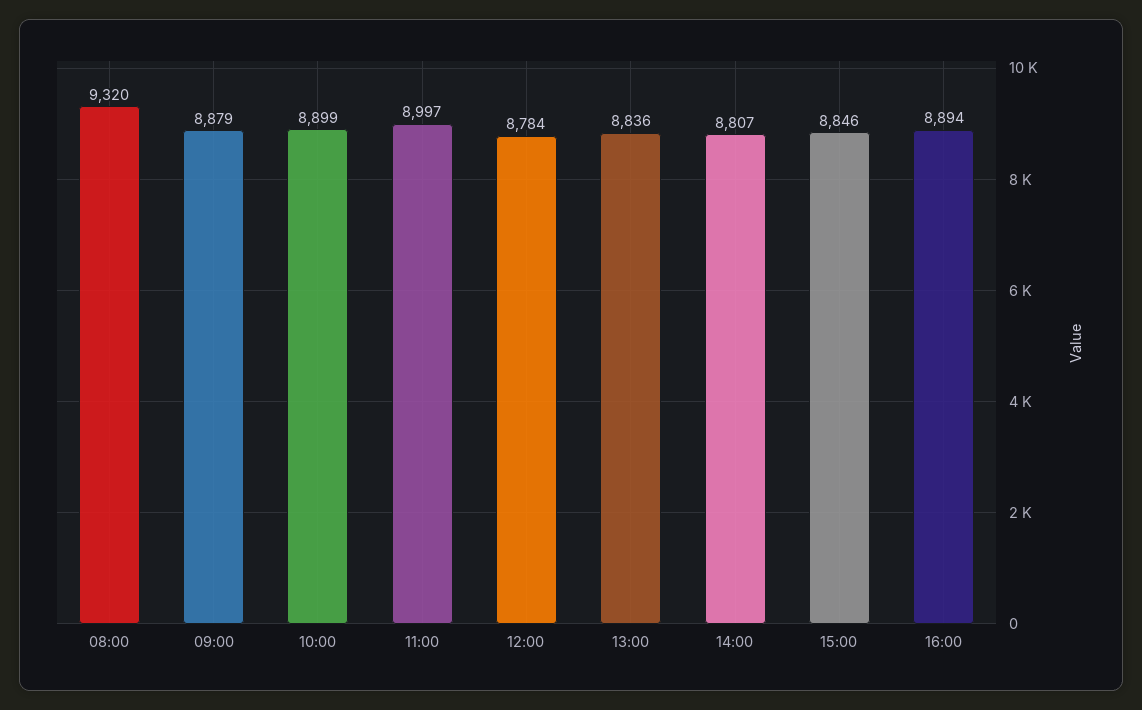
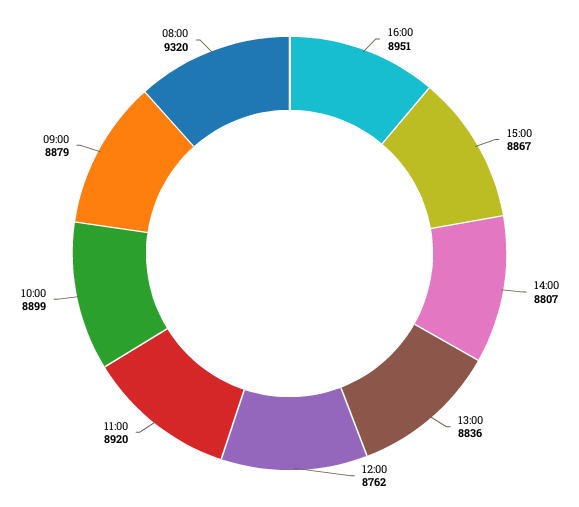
11:00: 8997 -> 8920
12:00: 8784 -> 8762
15:00: 8846 -> 8867
16:00: 8894 -> 8951

